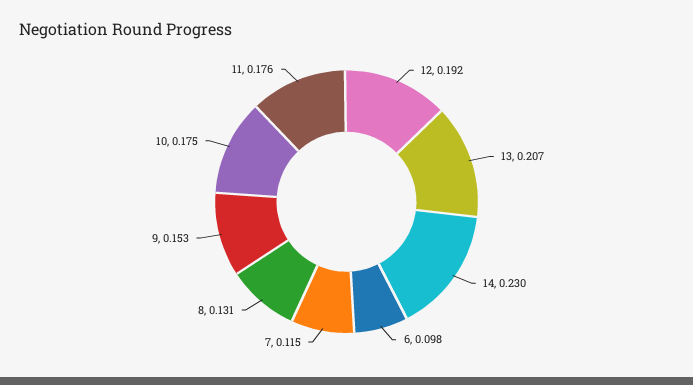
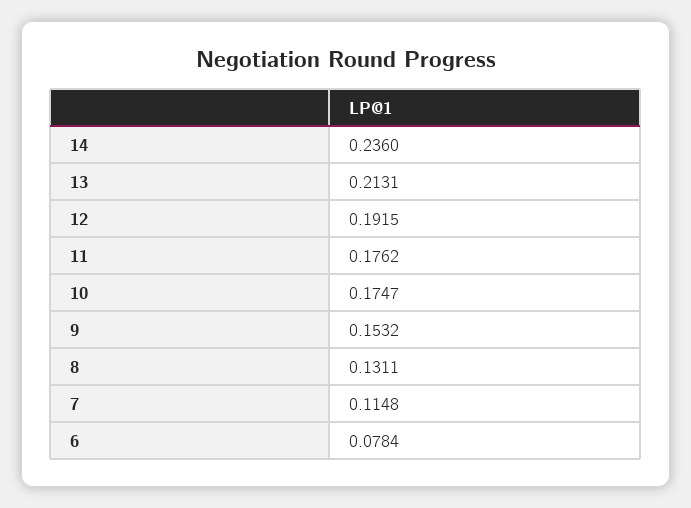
13: 0.207 -> 0.2131
14: 0.23 -> 0.236
6: 0.098 -> 0.0784

